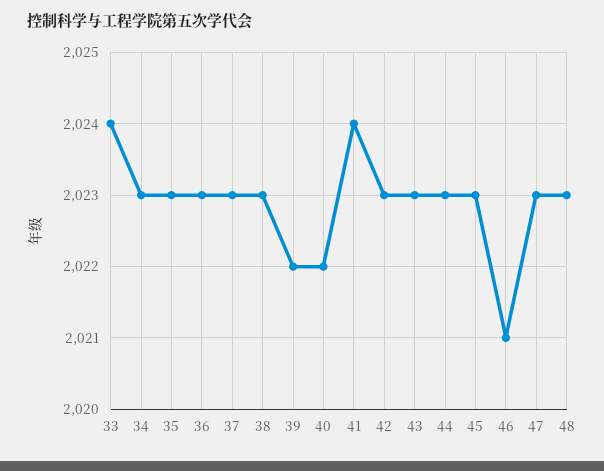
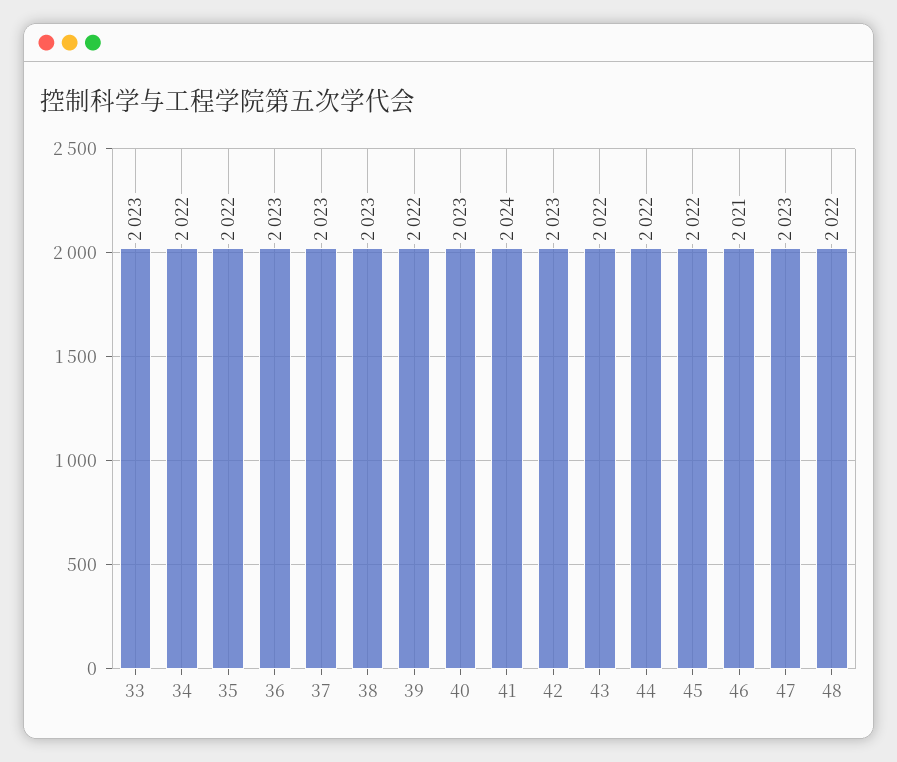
33: 2024 -> 2023
34: 2023 -> 2022
35: 2023 -> 2022
40: 2022 -> 2023
43: 2023 -> 2022
44: 2023 -> 2022
45: 2023 -> 2022
48: 2023 -> 2022

